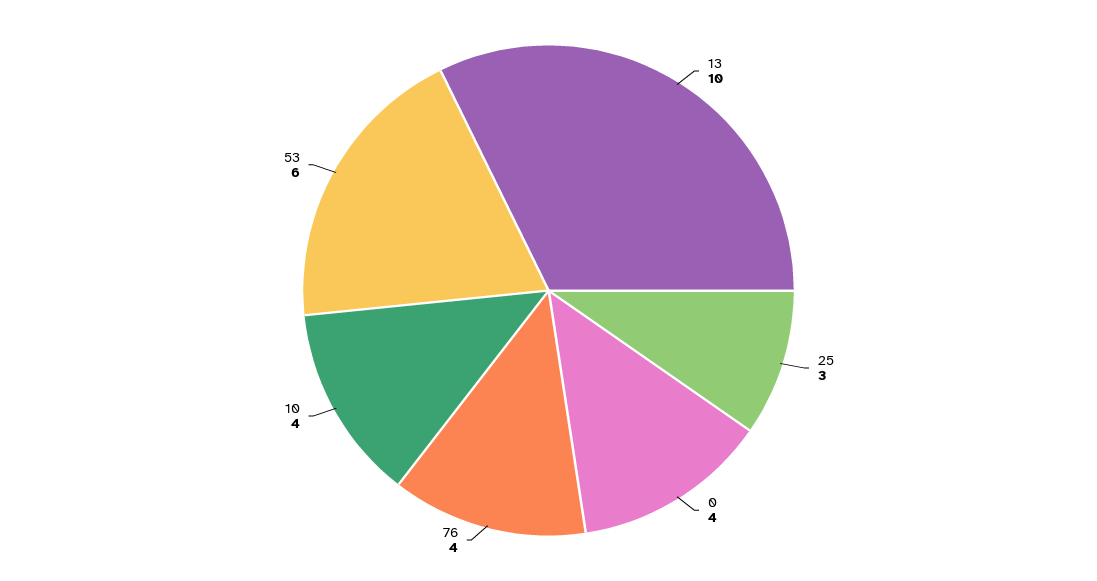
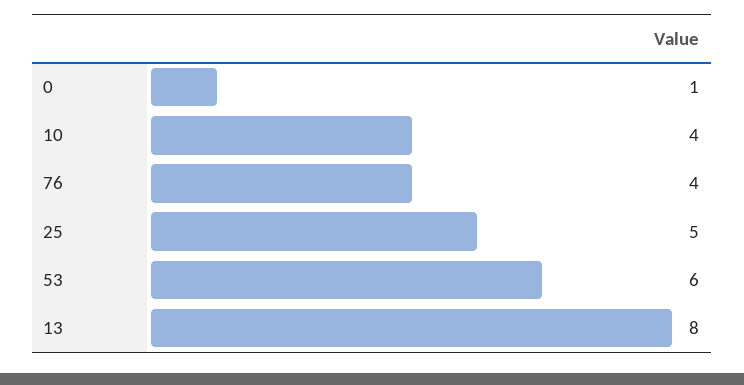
13: 10 -> 8
25: 3 -> 5
0: 4 -> 1

